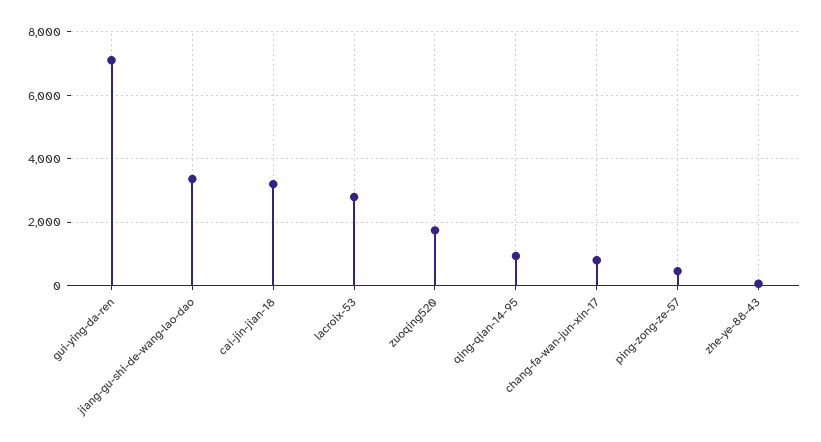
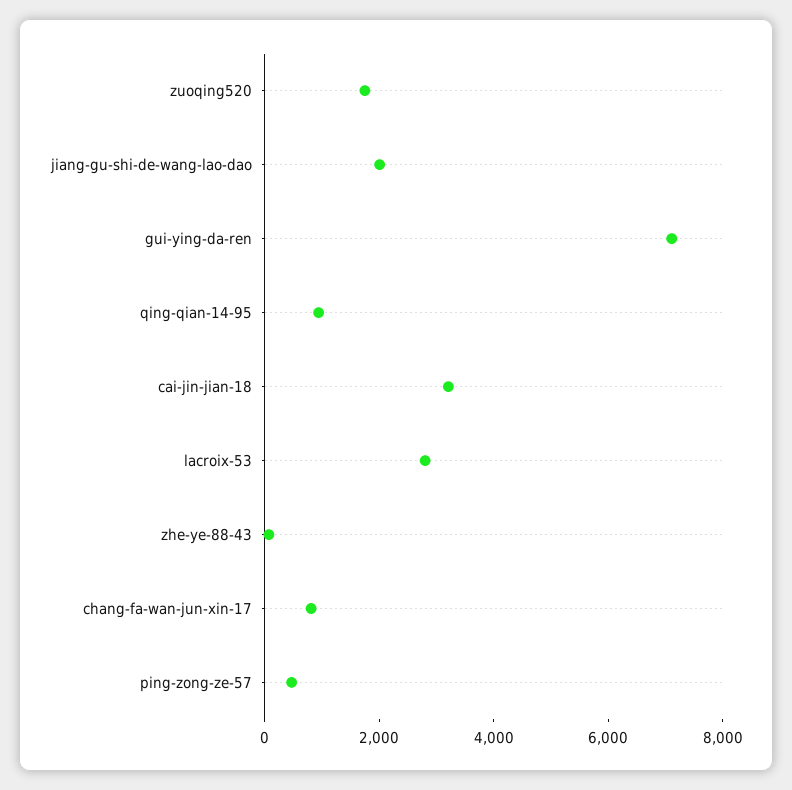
jiang-gu-shi-de-wang-lao-dao: 3400 -> 2000

